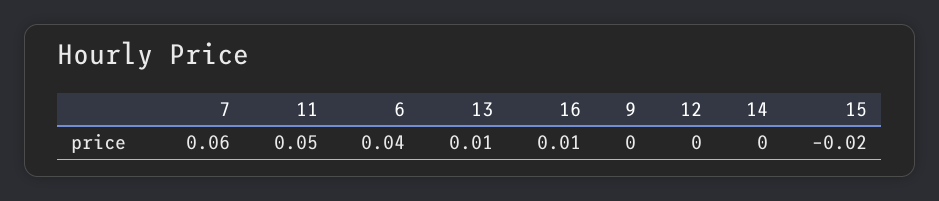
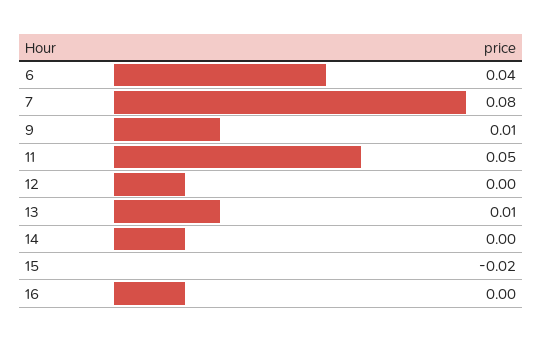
7: 0.06 -> 0.08
16: 0.01 -> 0
9: 0 -> 0.01

